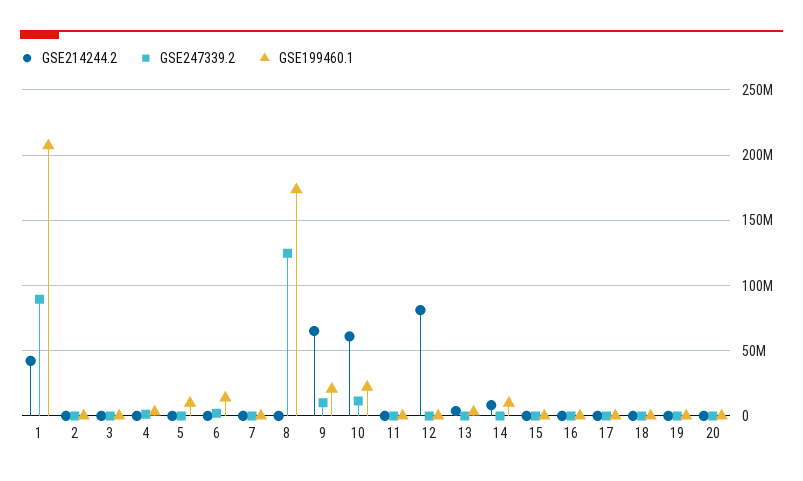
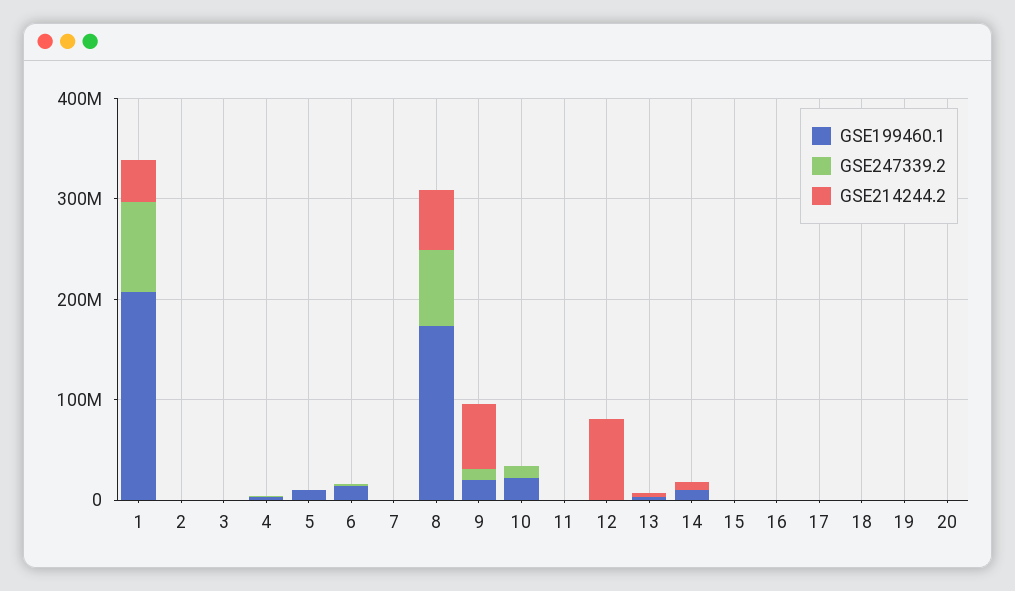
GSE214244.2, 8: 0 -> 60000000
GSE247339.2, 8: 125000000 -> 80000000
GSE214244.2, 10: 60000000 -> 0

